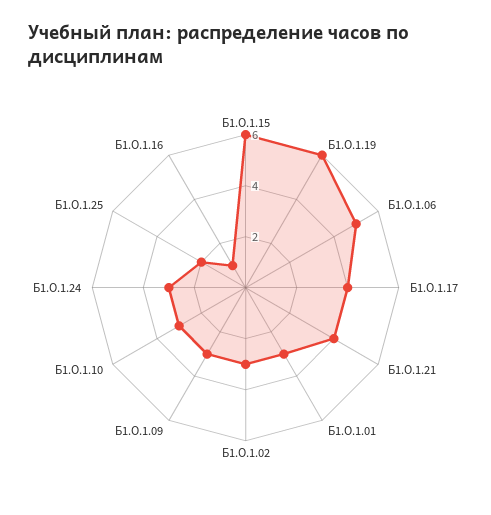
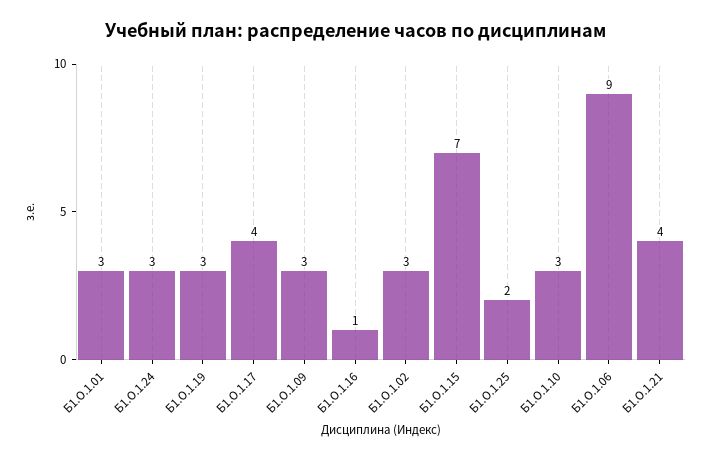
Б1.О.1.15: 6 -> 7
Б1.О.1.19: 6 -> 3
Б1.О.1.06: 5 -> 9

